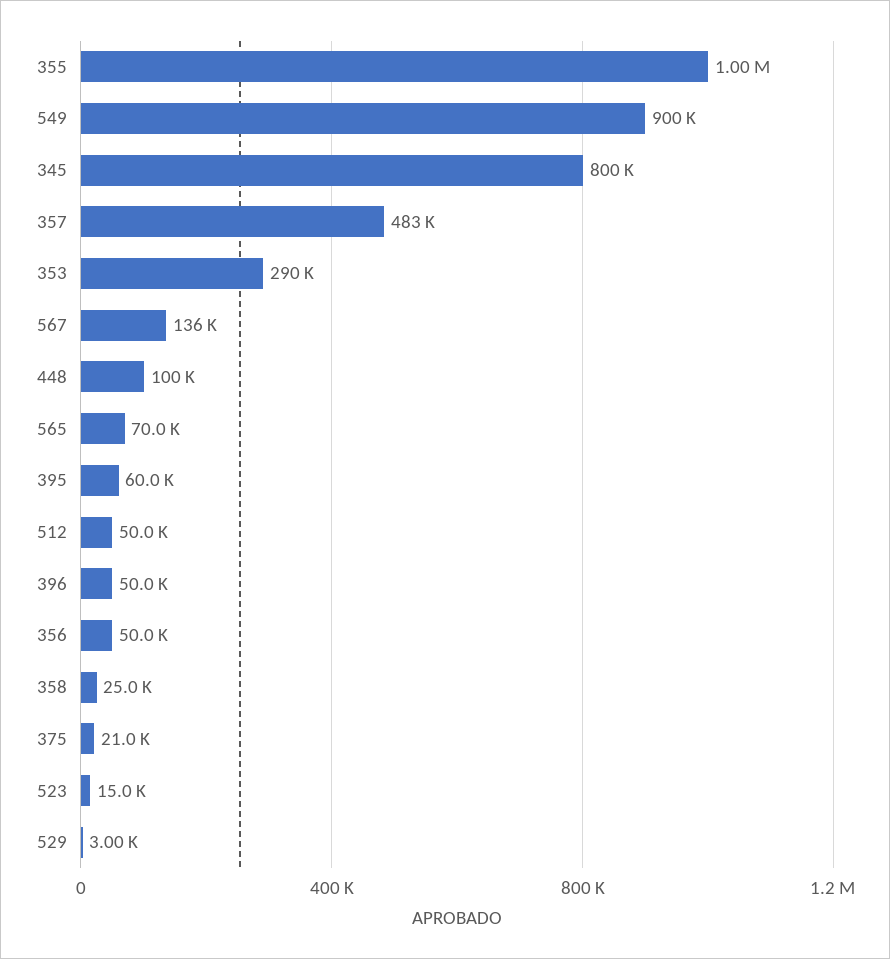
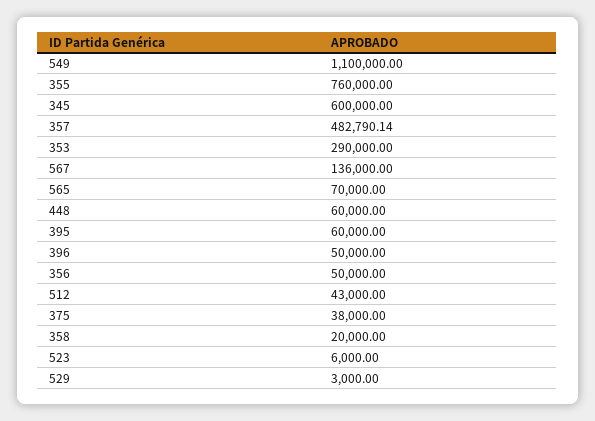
355: 1000000 -> 760000
549: 900000 -> 1100000
345: 800000 -> 600000
448: 100000 -> 60000
512: 50000 -> 43000
358: 25000 -> 20000
375: 21000 -> 38000
523: 15000 -> 6000

